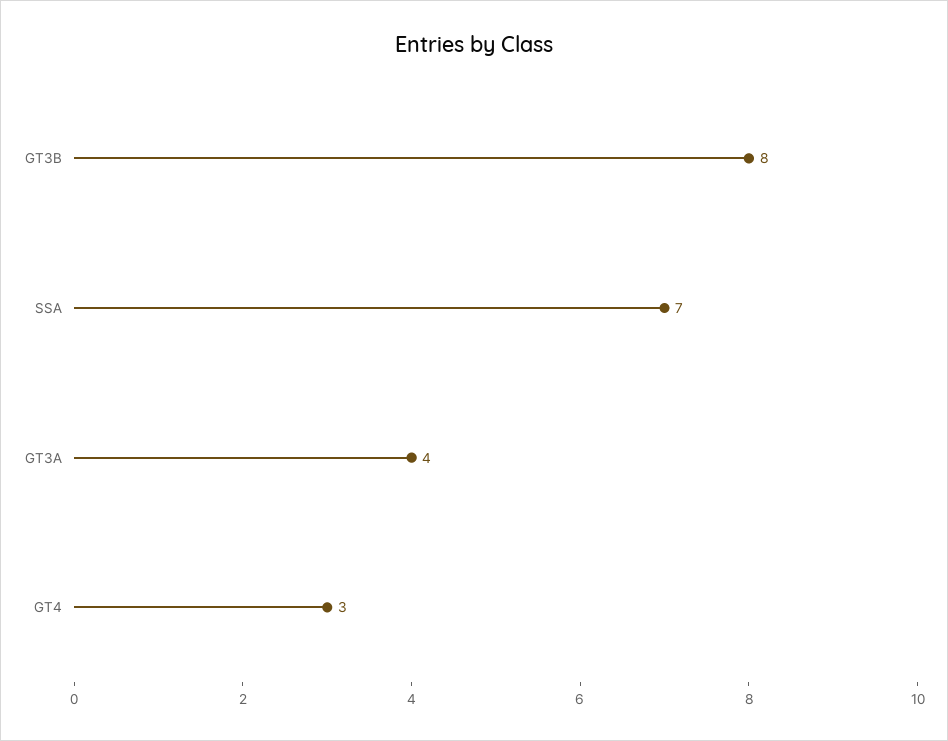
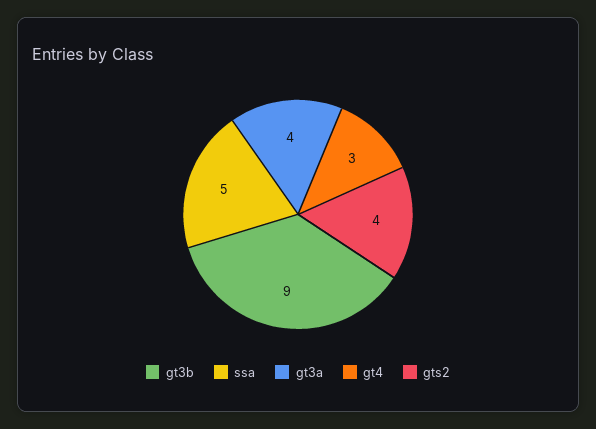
GT3B: 8 -> 9
SSA: 7 -> 5
gts2: none -> 4

